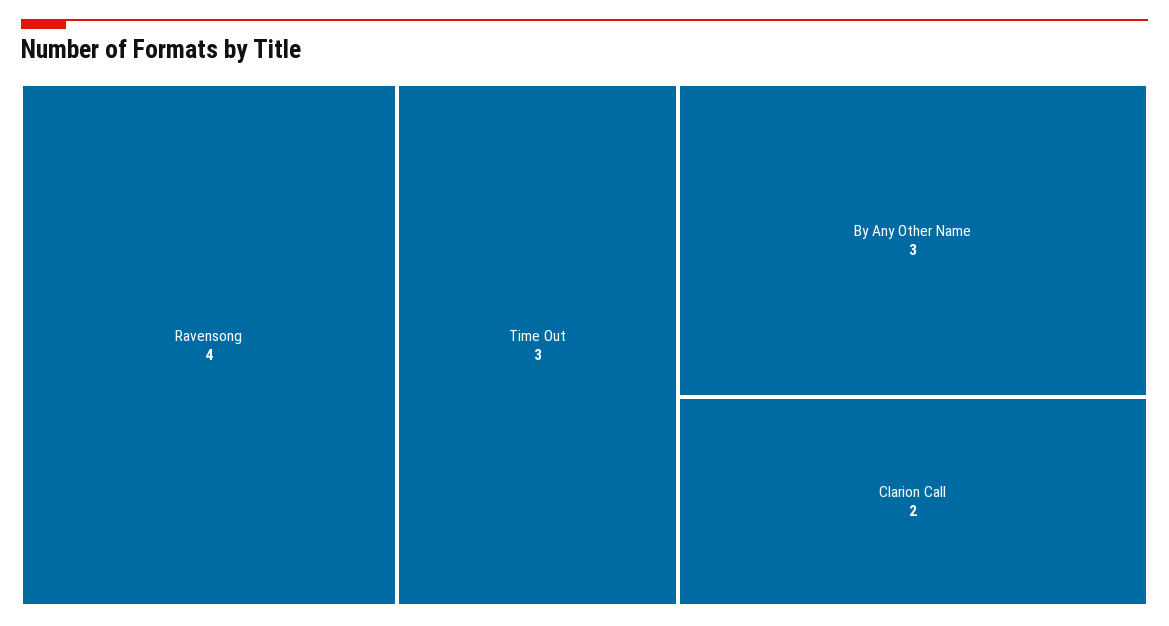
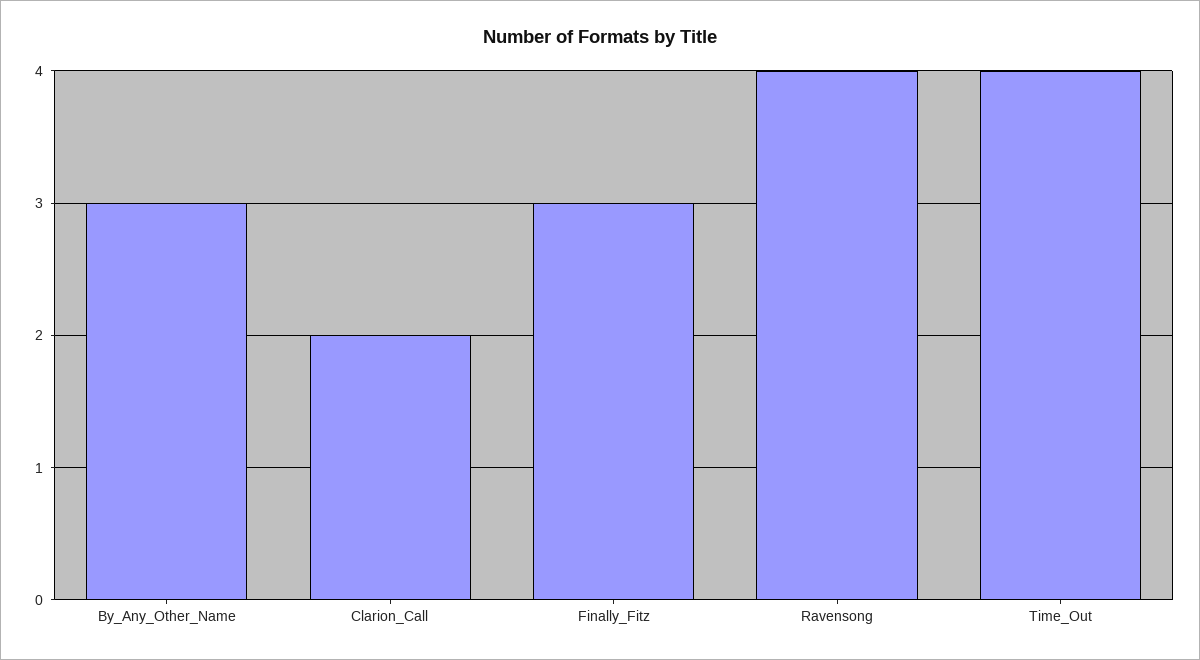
Time Out: 3 -> 4
Finally_Fitz: none -> 3

